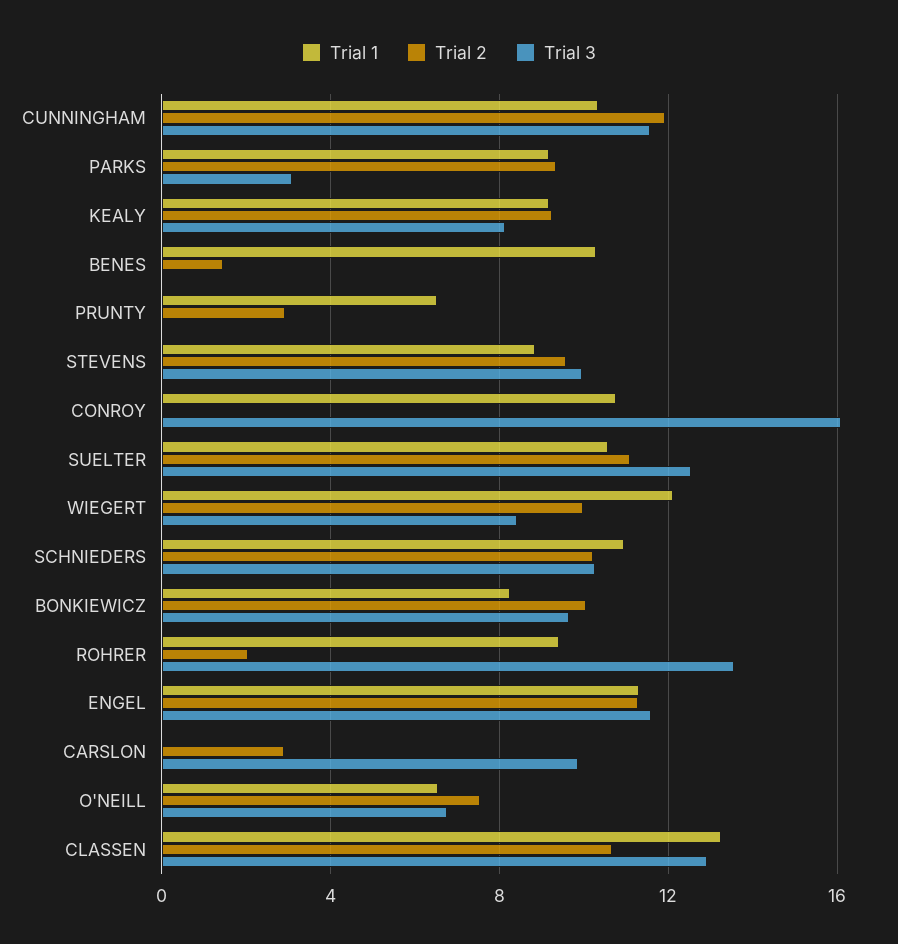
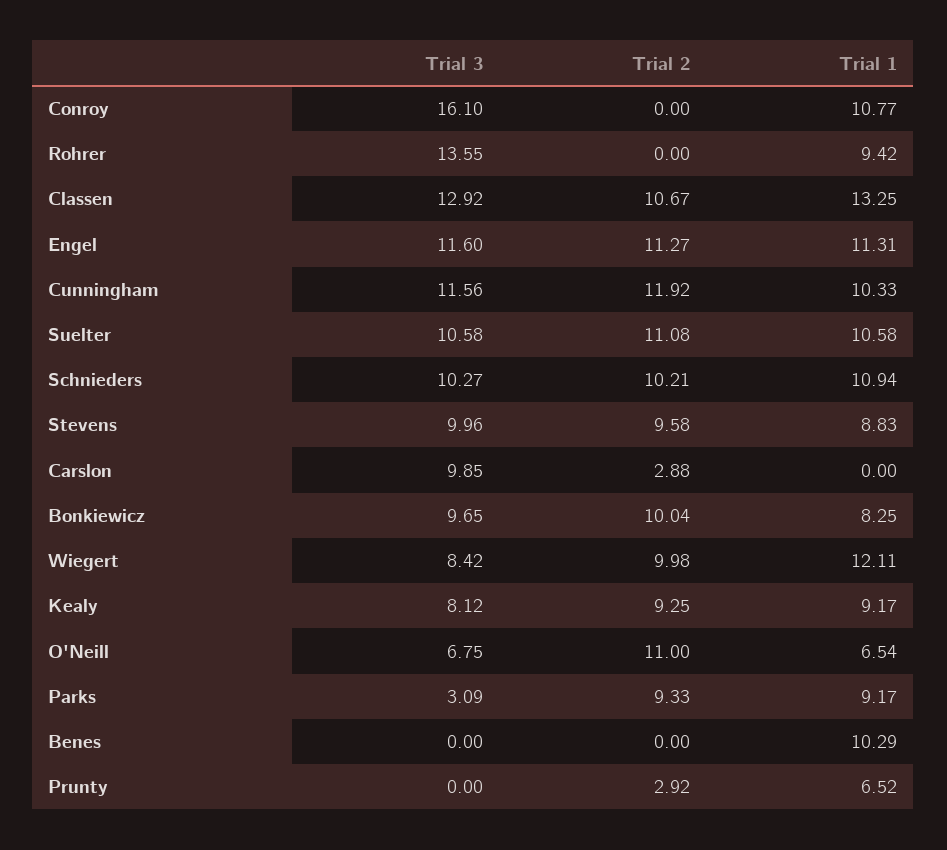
Trial 2, BENES: 1.5 -> 0
Trial 3, SUELTER: 12.5 -> 10.58
Trial 2, ROHRER: 2 -> 0
Trial 2, O'NEILL: 7.5 -> 11

